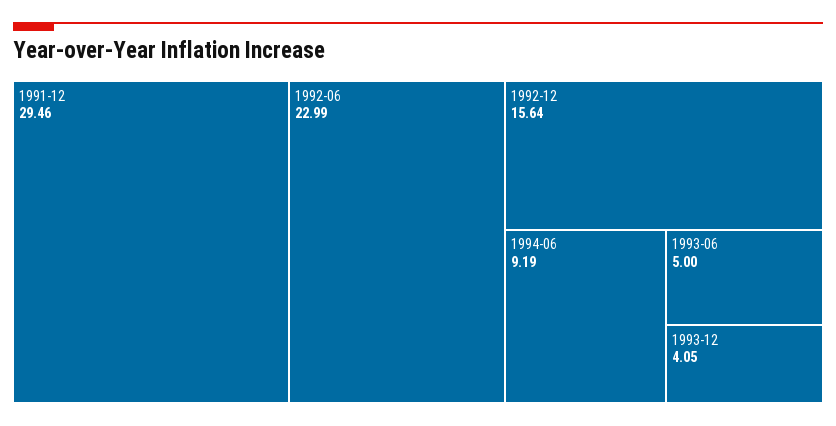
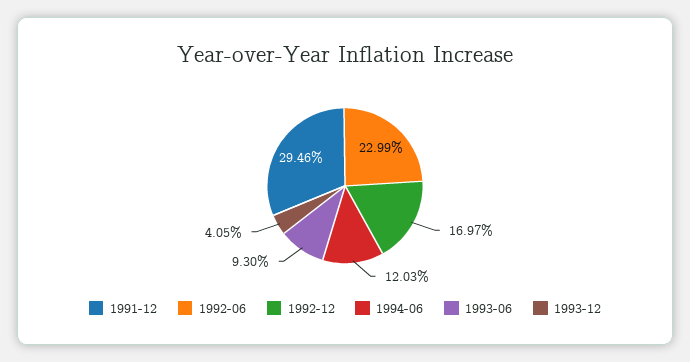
1992-12: 15.64 -> 16.97
1994-06: 9.19 -> 12.03
1993-06: 5 -> 9.3

